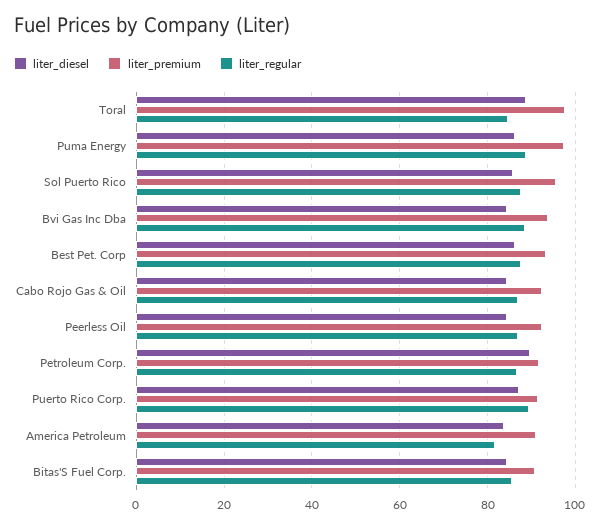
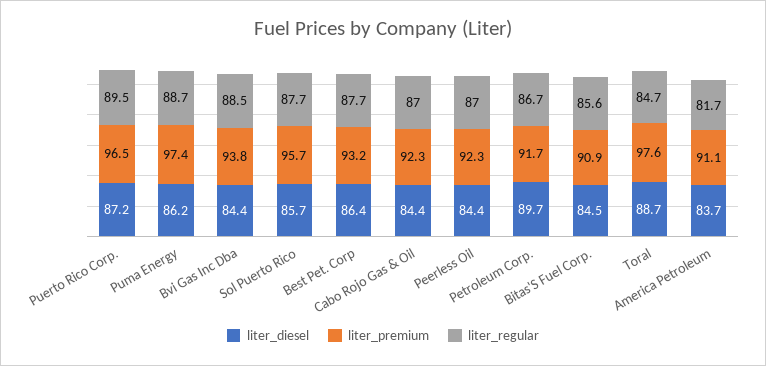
liter_premium, Puerto Rico Corp.: 92 -> 96.5

